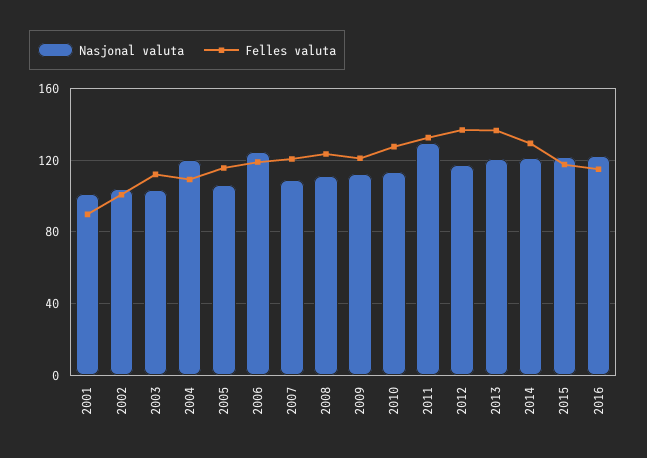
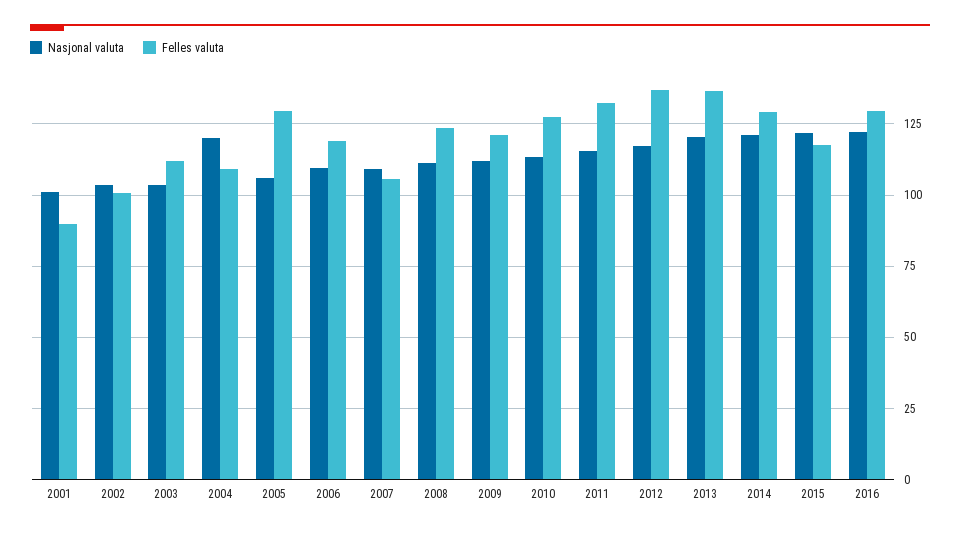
Felles valuta, 2005: 115 -> 130
Nasjonal valuta, 2006: 125 -> 110
Felles valuta, 2007: 120 -> 105
Nasjonal valuta, 2011: 130 -> 115
Felles valuta, 2016: 115 -> 130

